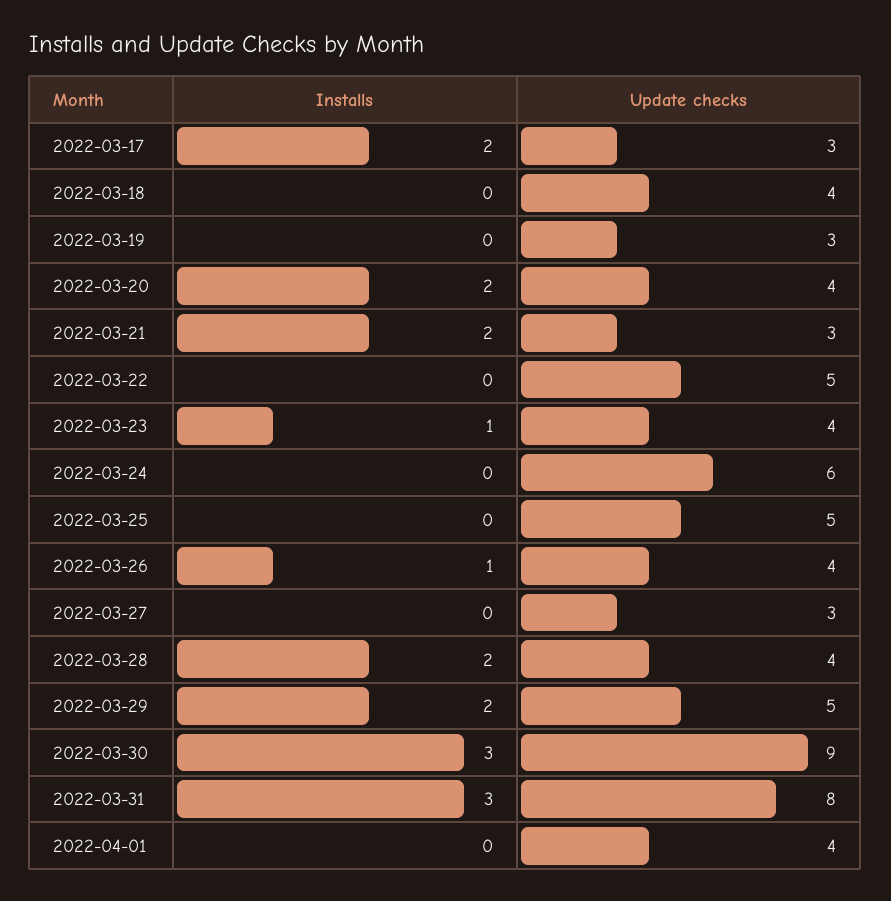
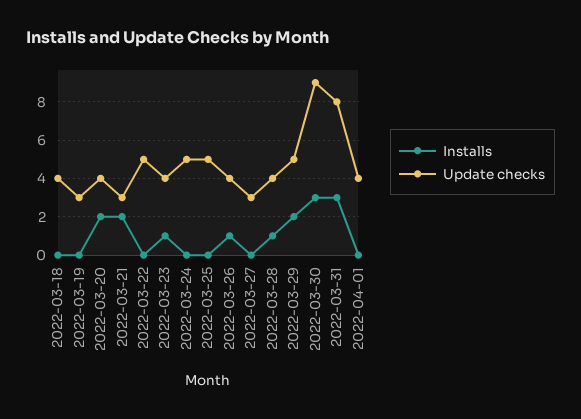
Installs, 2022-03-17: 2 -> none
Update checks, 2022-03-17: 3 -> none
Update checks, 2022-03-24: 6 -> 5
Installs, 2022-03-28: 2 -> 1

